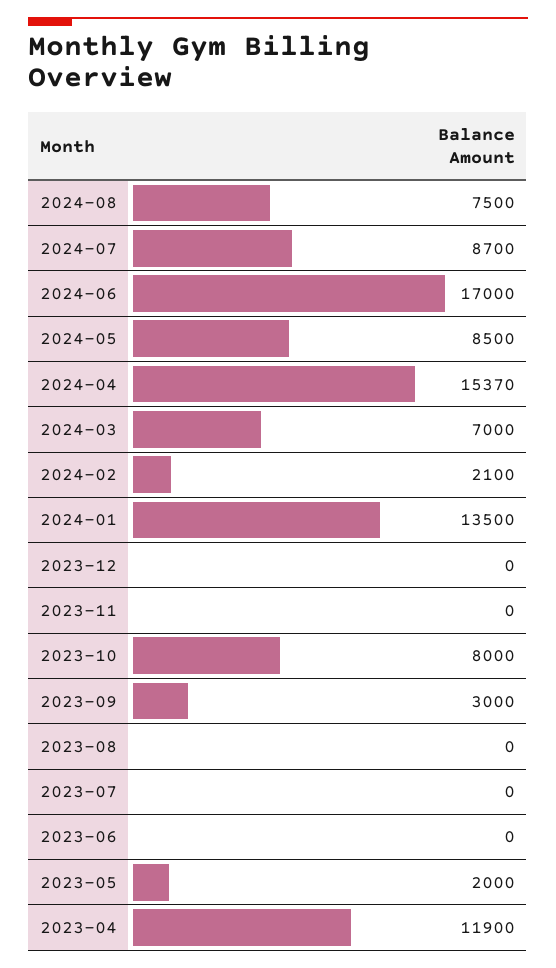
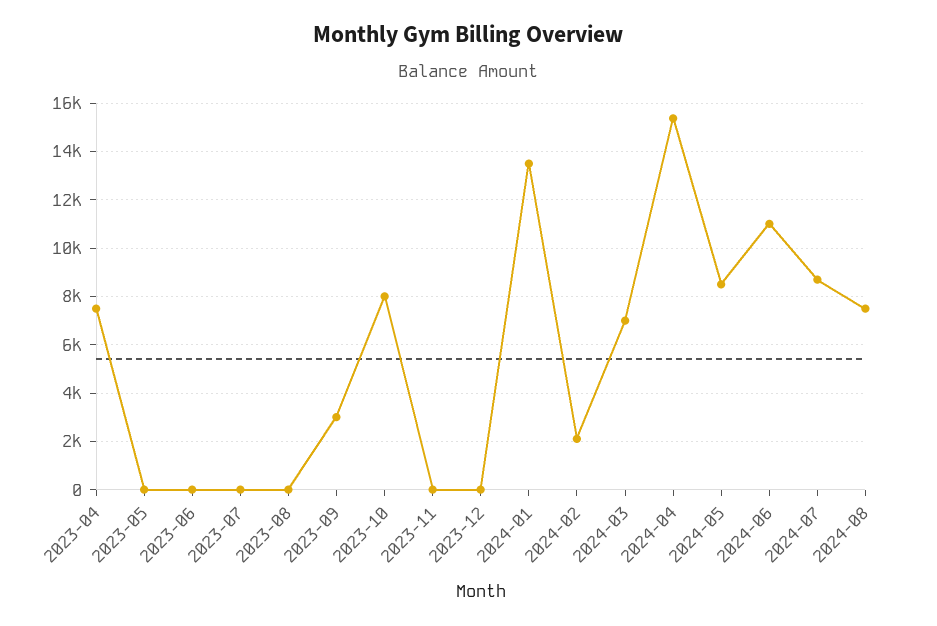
2024-06: 17000 -> 11000
2023-05: 2000 -> 0
2023-04: 11900 -> 7500

